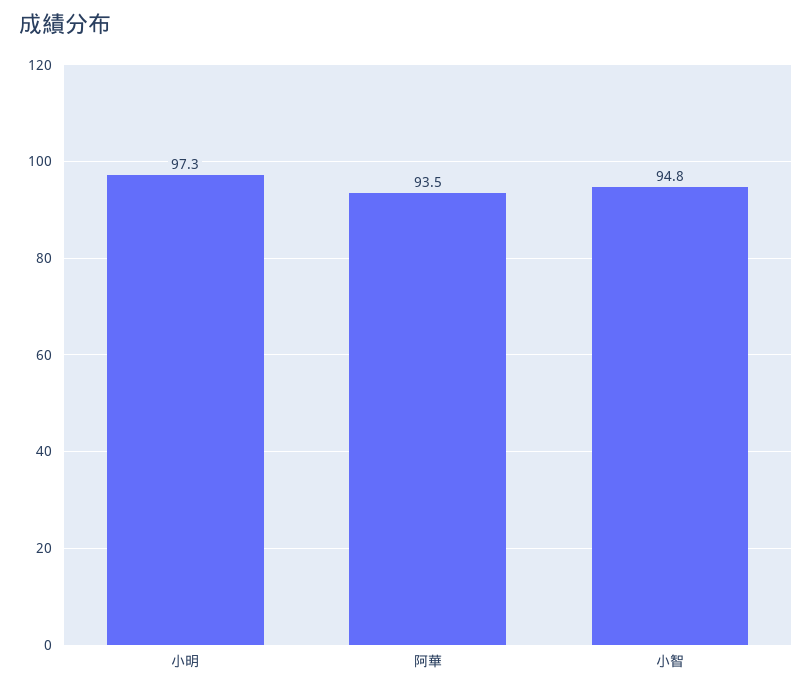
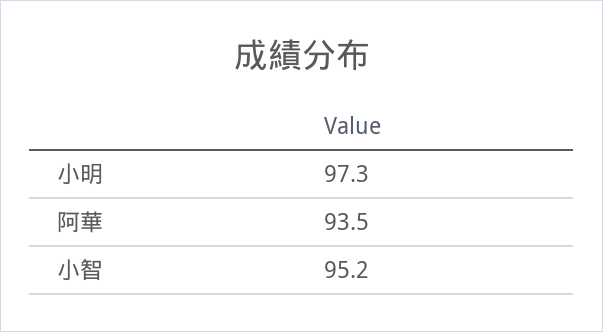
小智: 94.8 -> 95.2

